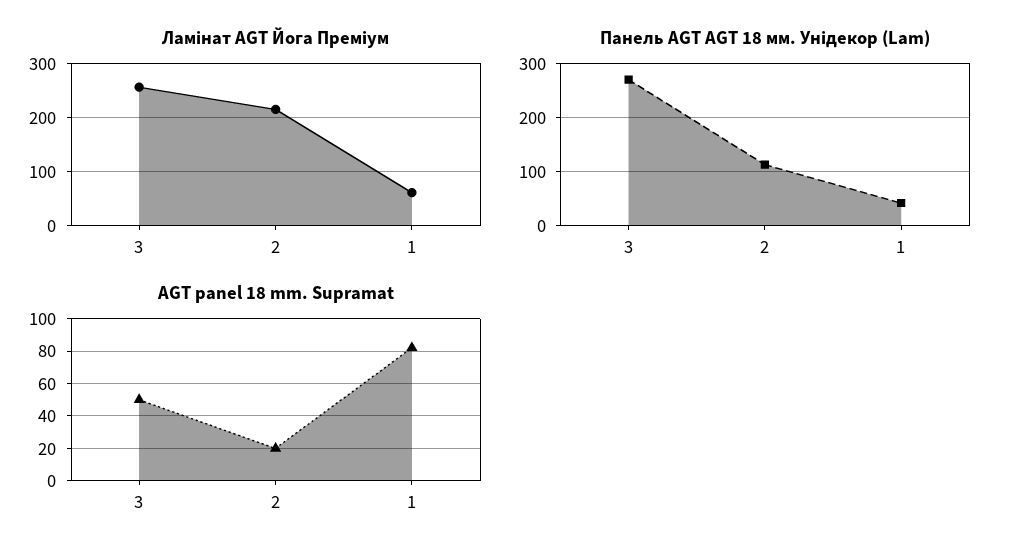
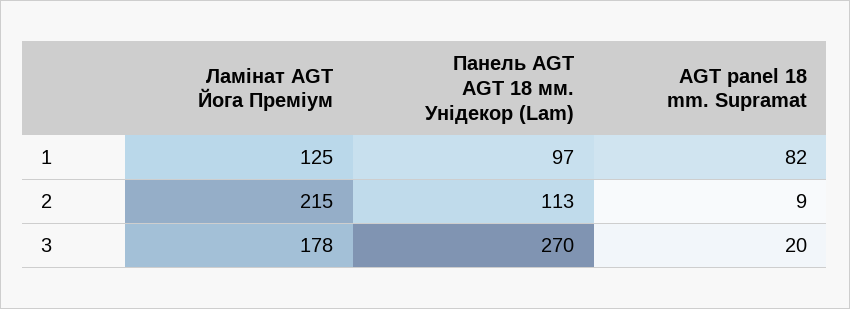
Ламінат AGT Йога Преміум, 3: 260 -> 178
Ламінат AGT Йога Преміум, 1: 60 -> 125
Панель AGT AGT 18 мм. Унідекор (Lam), 1: 40 -> 97
AGT panel 18 mm. Supramat, 3: 50 -> 20
AGT panel 18 mm. Supramat, 2: 20 -> 9

